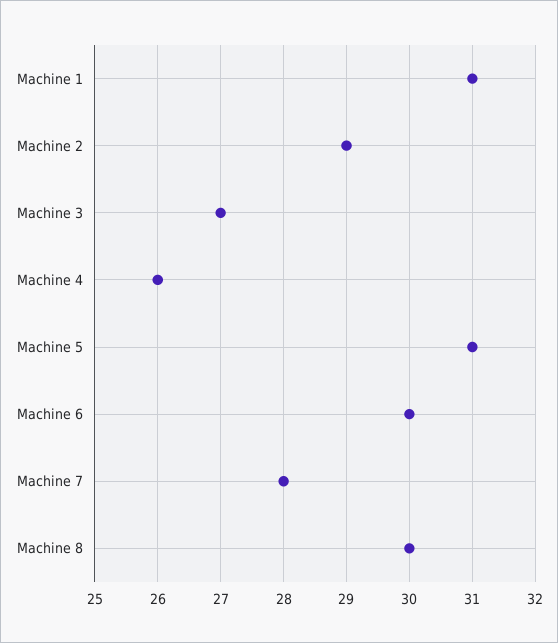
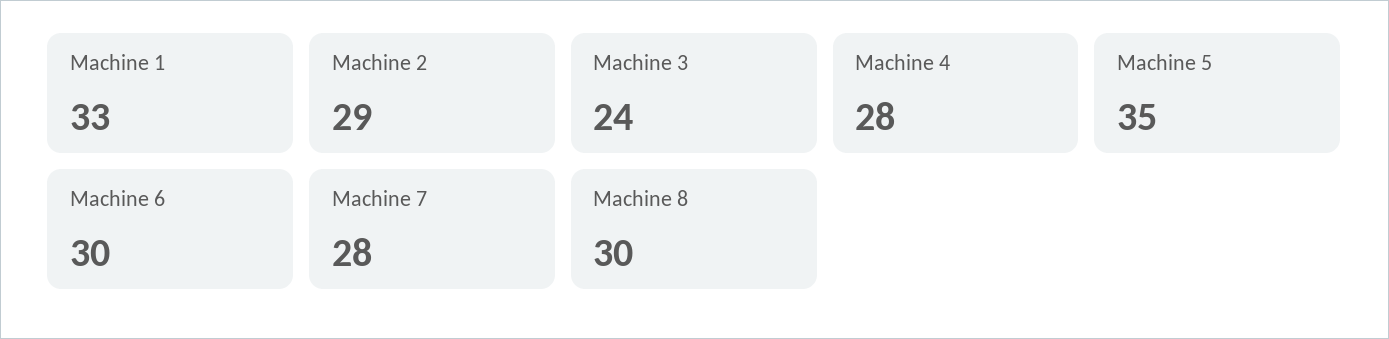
Machine 1: 31 -> 33
Machine 3: 27 -> 24
Machine 4: 26 -> 28
Machine 5: 31 -> 35

